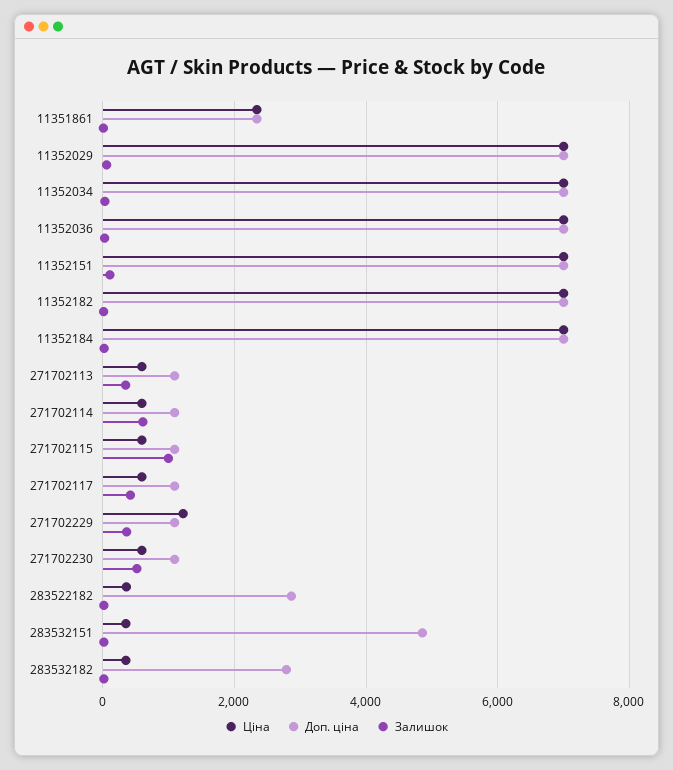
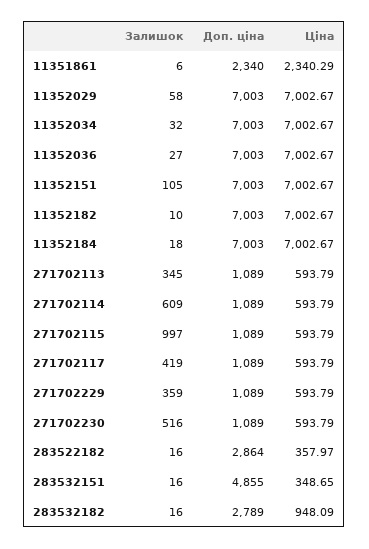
Ціна, 271702229: 1200 -> 593.79
Ціна, 283532182: 400 -> 948.09

